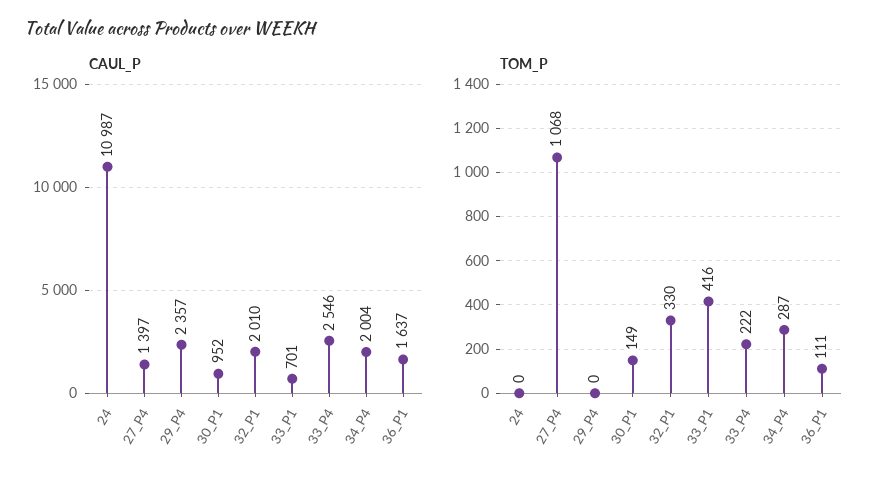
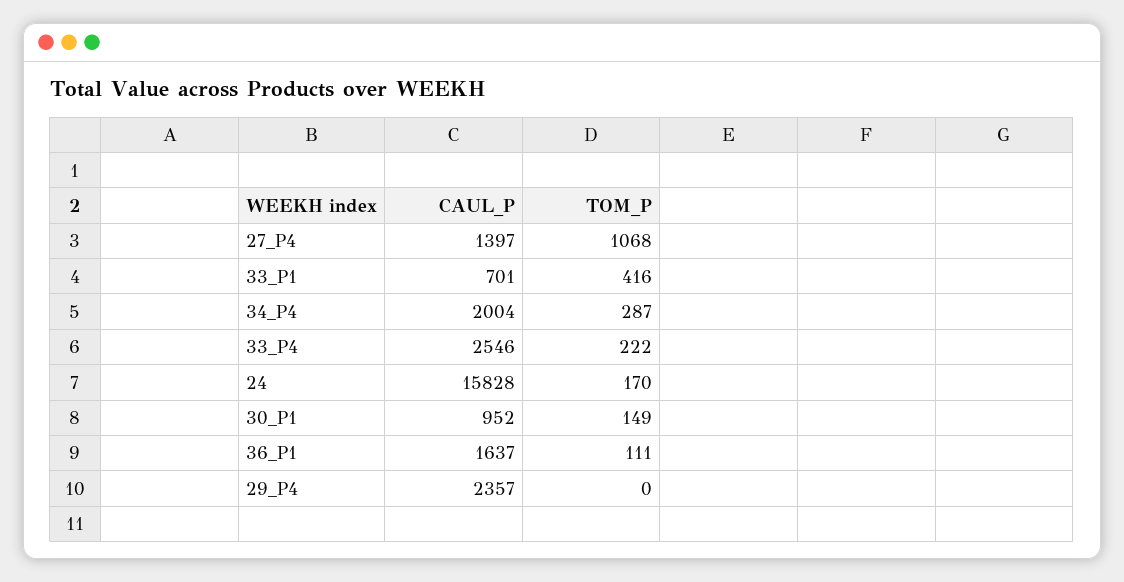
CAUL_P, 24: 10987 -> 15828
CAUL_P, 32_P1: 2010 -> none
TOM_P, 24: 0 -> 170
TOM_P, 32_P1: 330 -> none

